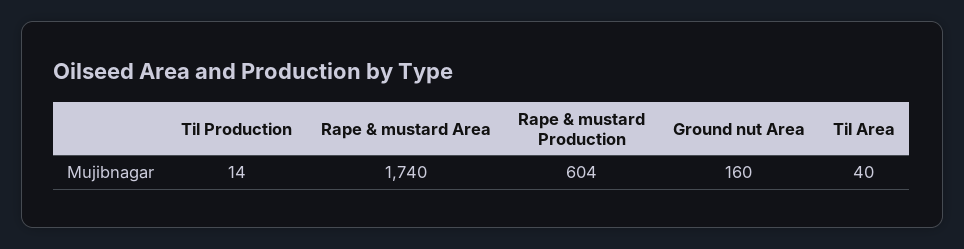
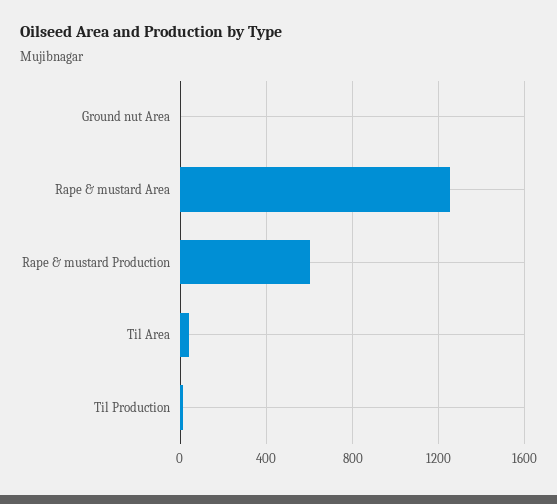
Rape & mustard Area: 1740 -> 1250
Ground nut Area: 160 -> 0

